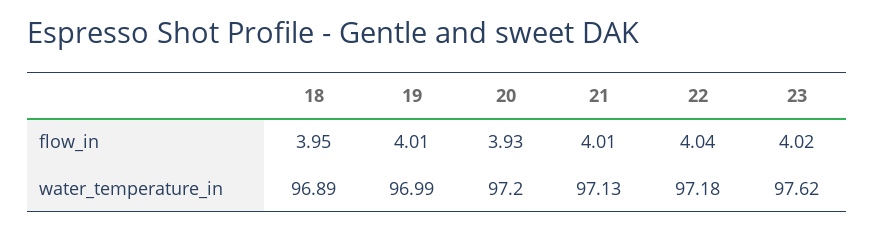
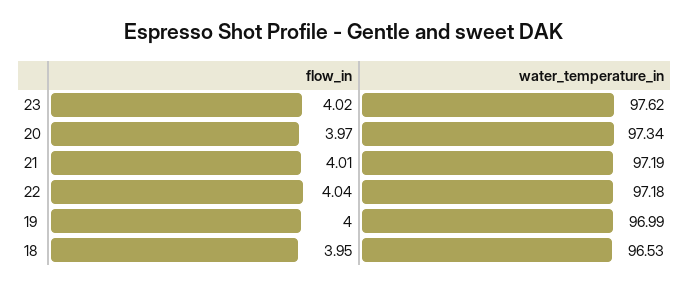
19, flow_in: 4.01 -> 4
20, flow_in: 3.93 -> 3.97
18, water_temperature_in: 96.89 -> 96.53
20, water_temperature_in: 97.2 -> 97.34
21, water_temperature_in: 97.13 -> 97.19

